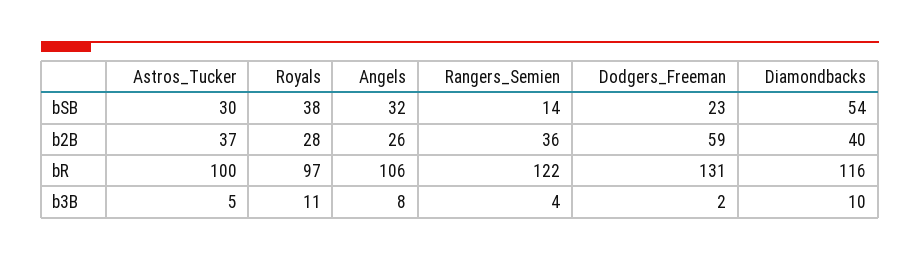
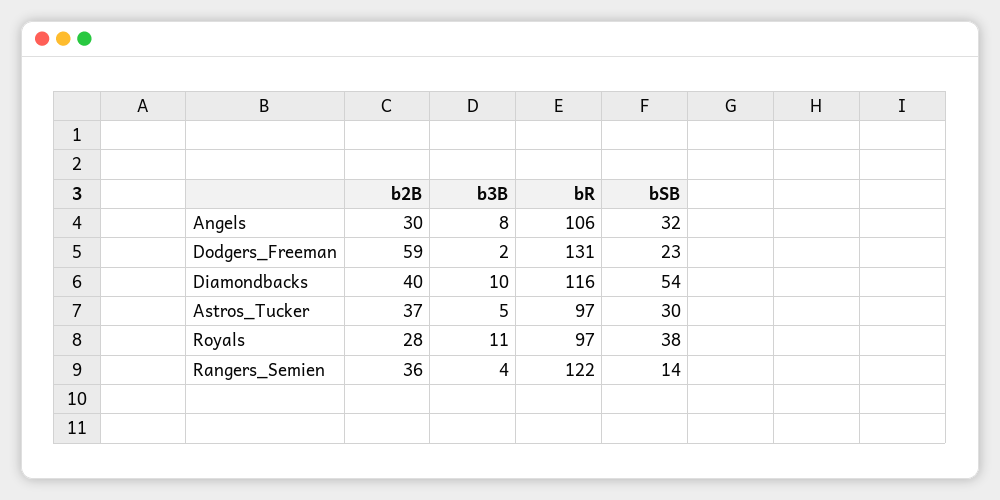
Angels, b2B: 26 -> 30
Astros_Tucker, bR: 100 -> 97

